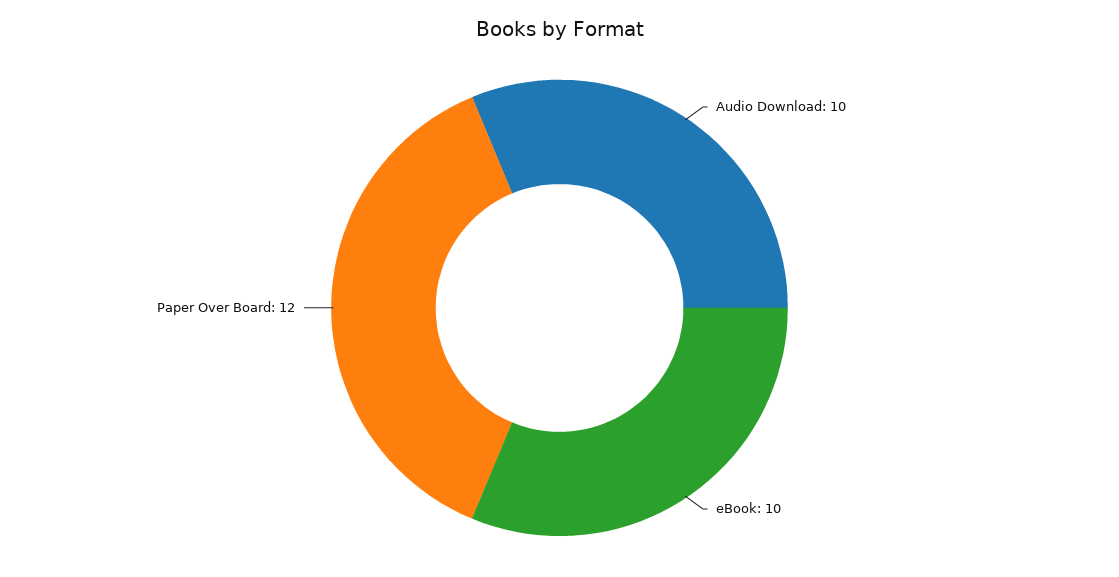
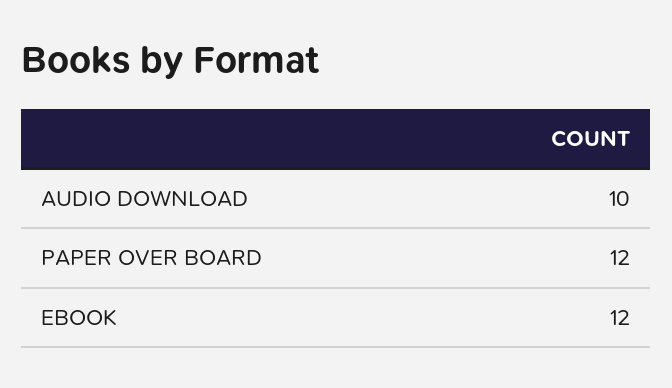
eBook: 10 -> 12

